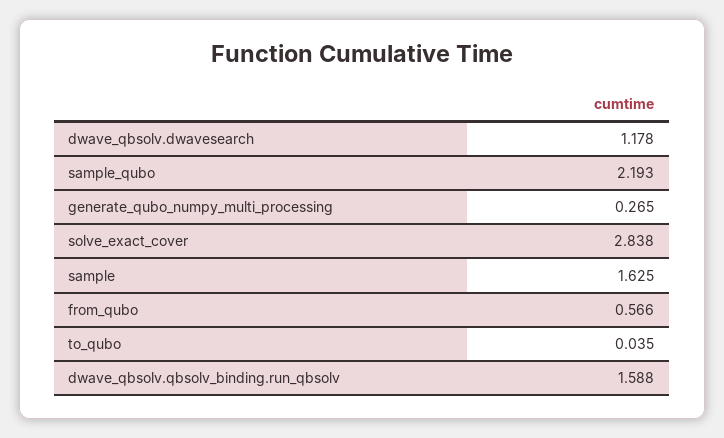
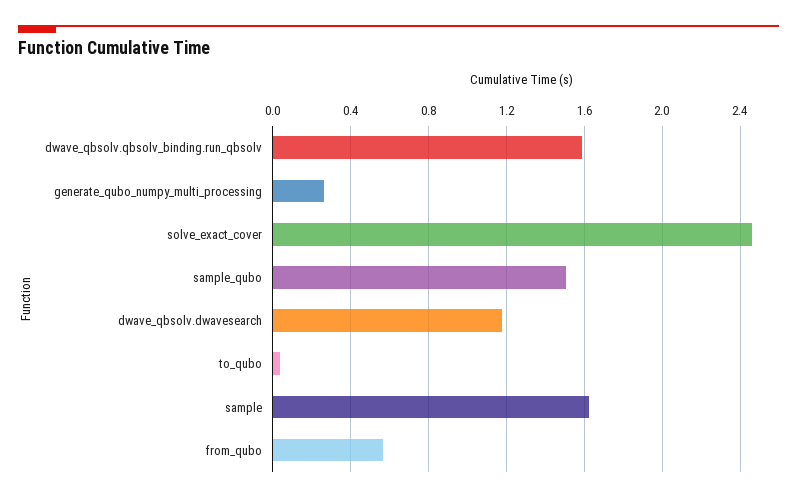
sample_qubo: 2.193 -> 1.5
solve_exact_cover: 2.838 -> 2.45

